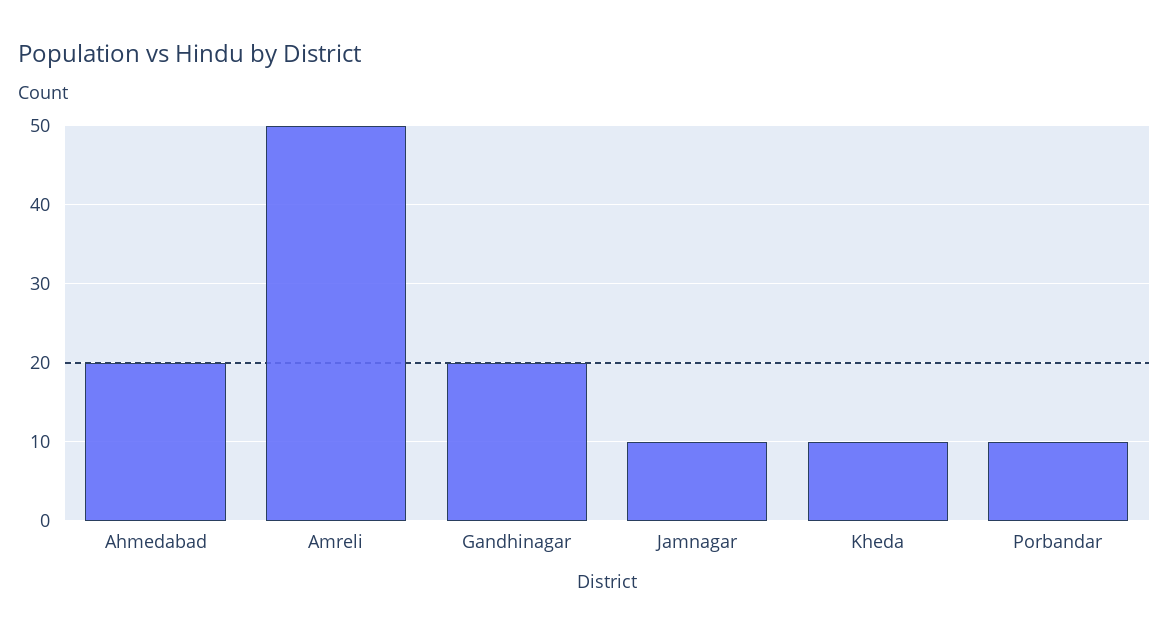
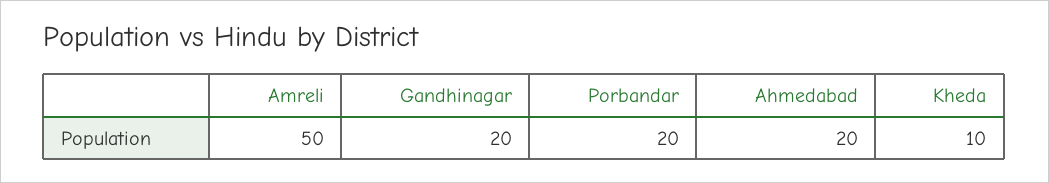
Jamnagar: 10 -> none
Porbandar: 10 -> 20

